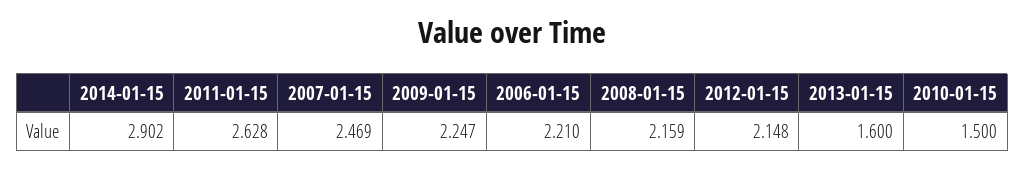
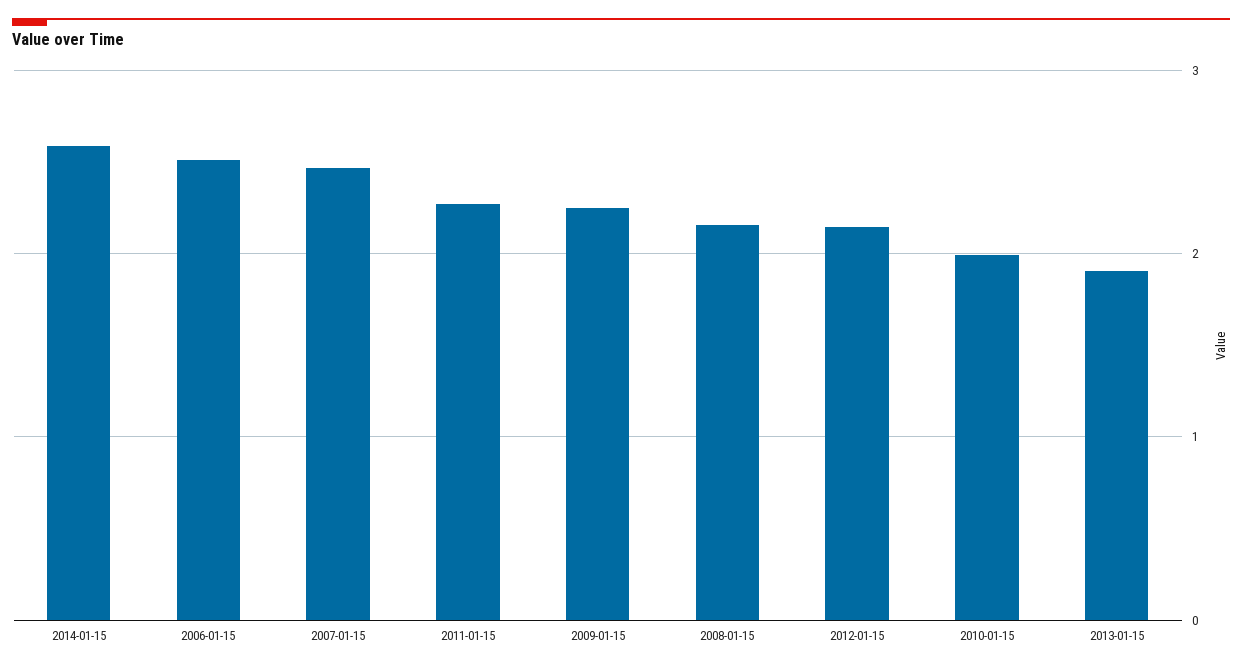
2014-01-15: 2.902 -> 2.6
2011-01-15: 2.628 -> 2.3
2006-01-15: 2.21 -> 2.5
2013-01-15: 1.6 -> 1.9
2010-01-15: 1.5 -> 2

